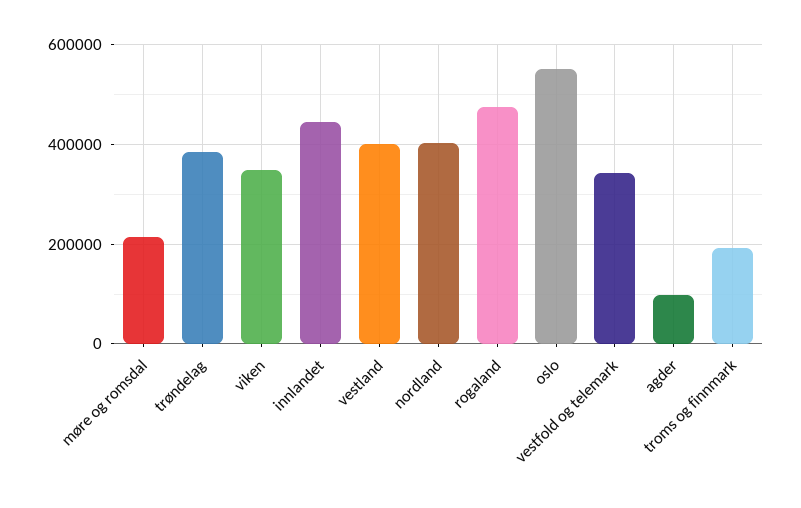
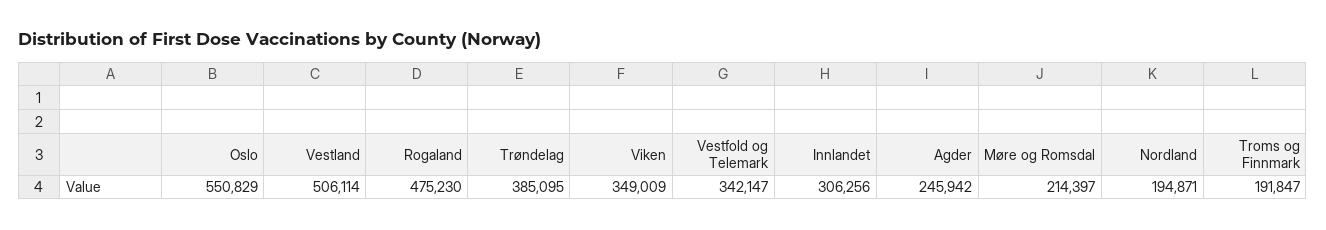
innlandet: 440000 -> 306256
vestland: 400000 -> 506114
nordland: 400000 -> 194871
agder: 100000 -> 245942

